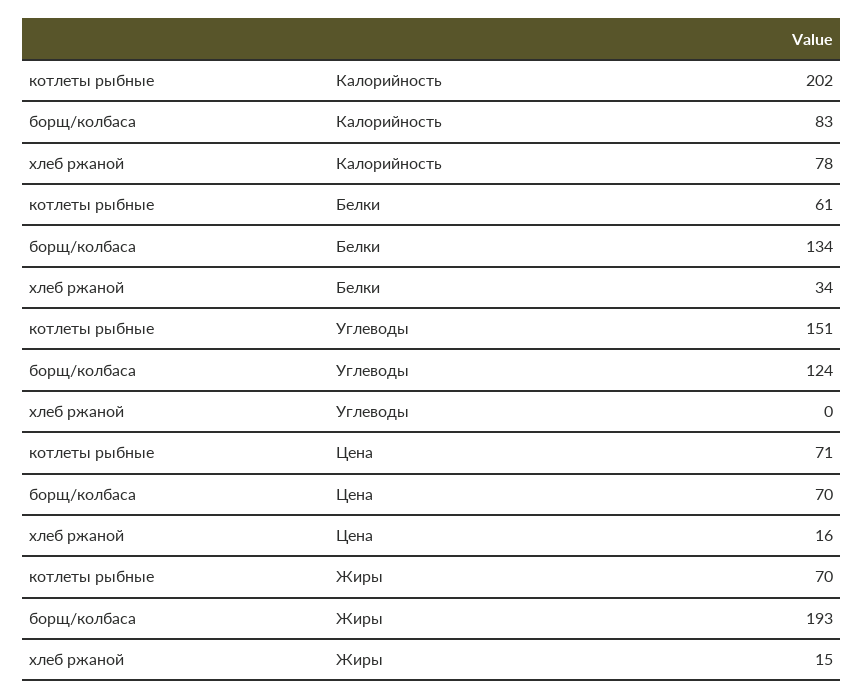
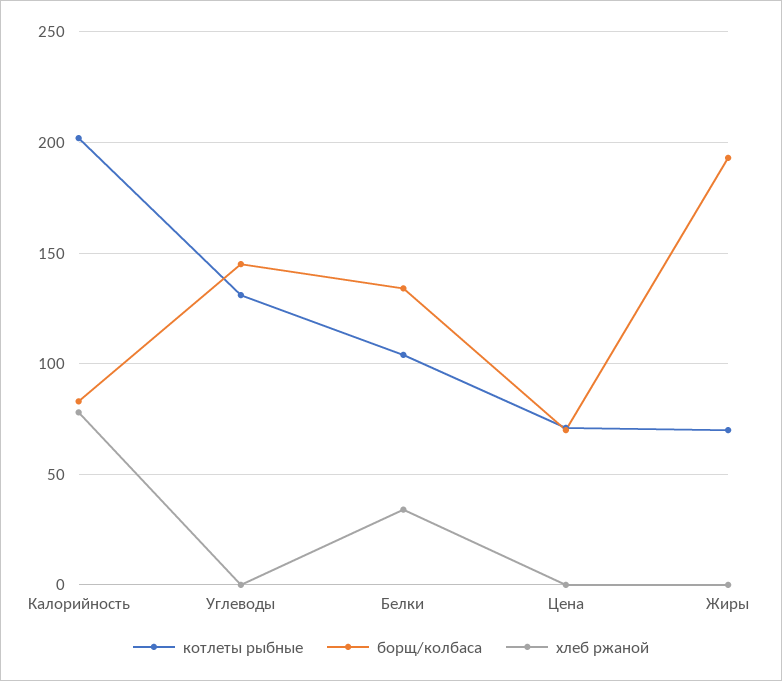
котлеты рыбные, Белки: 61 -> 105
котлеты рыбные, Углеводы: 151 -> 130
борщ/колбаса, Углеводы: 124 -> 145
хлеб ржаной, Цена: 16 -> 0
хлеб ржаной, Жиры: 15 -> 0

